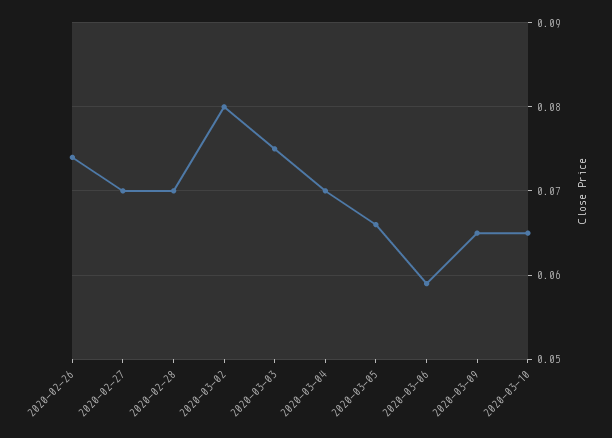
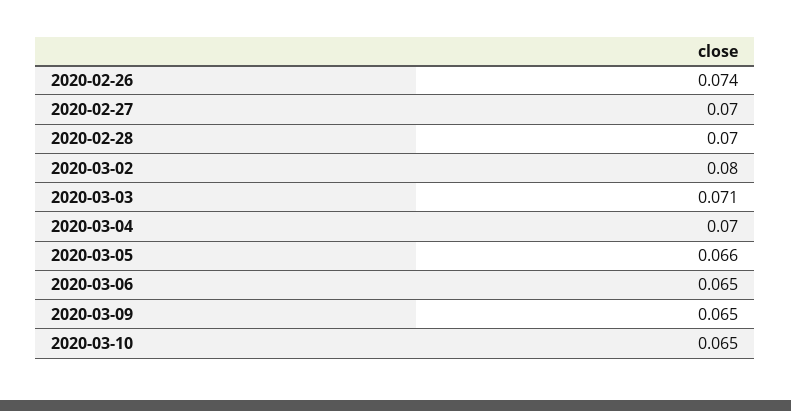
2020-03-03: 0.075 -> 0.071
2020-03-06: 0.059 -> 0.065

